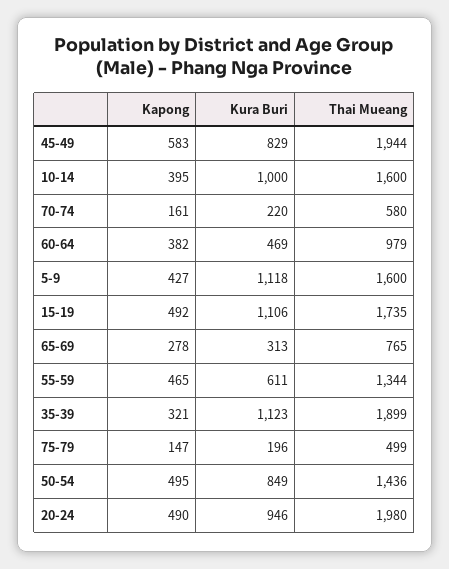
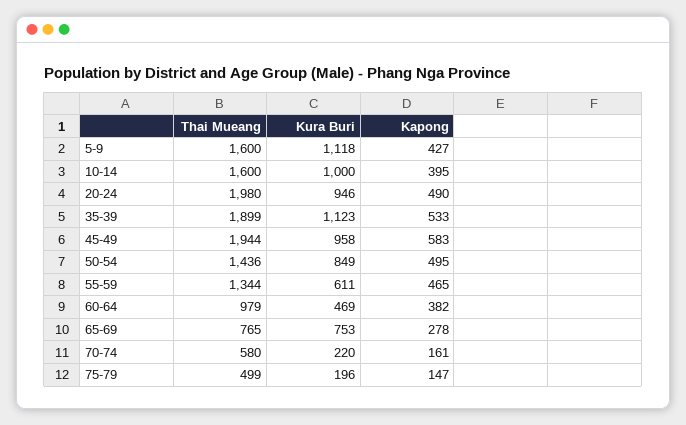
Kura Buri, 45-49: 829 -> 958
Kapong, 15-19: 492 -> none
Kura Buri, 15-19: 1106 -> none
Thai Mueang, 15-19: 1735 -> none
Kura Buri, 65-69: 313 -> 753
Kapong, 35-39: 321 -> 533

